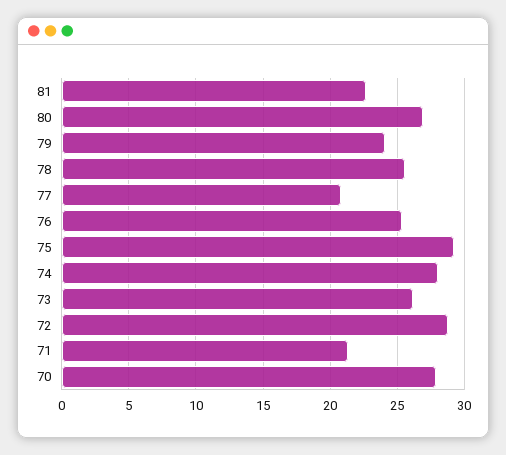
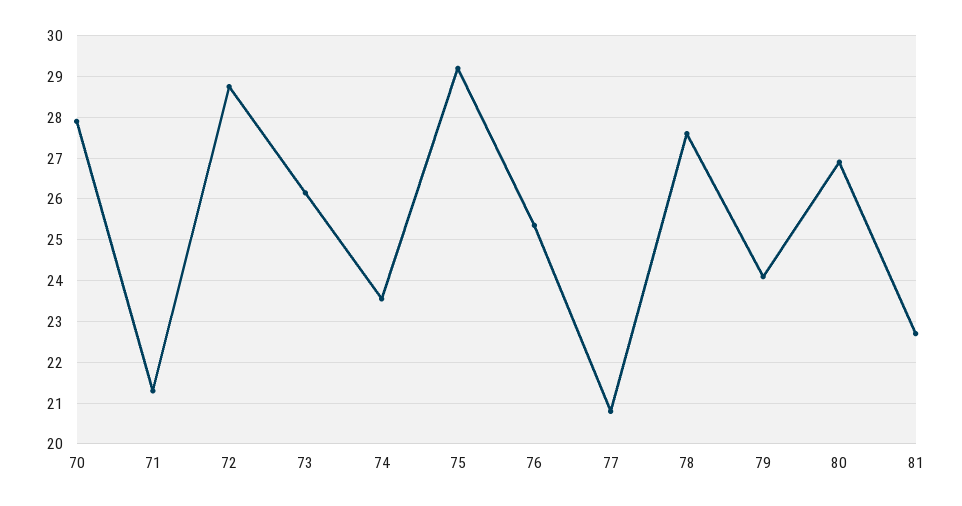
78: 25.5 -> 27.6
74: 28 -> 23.6

